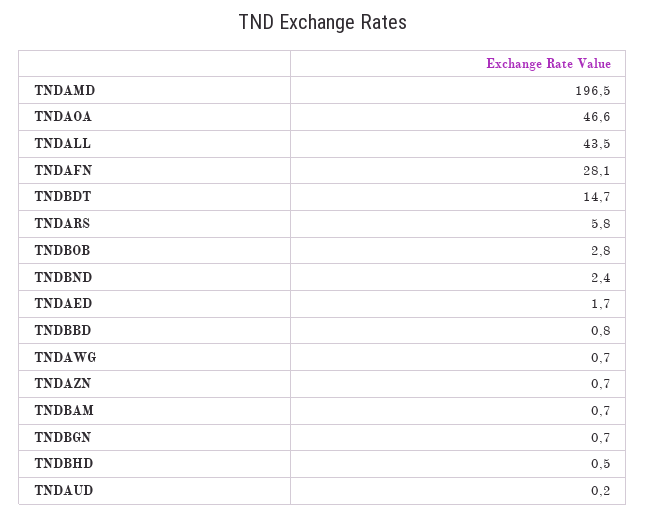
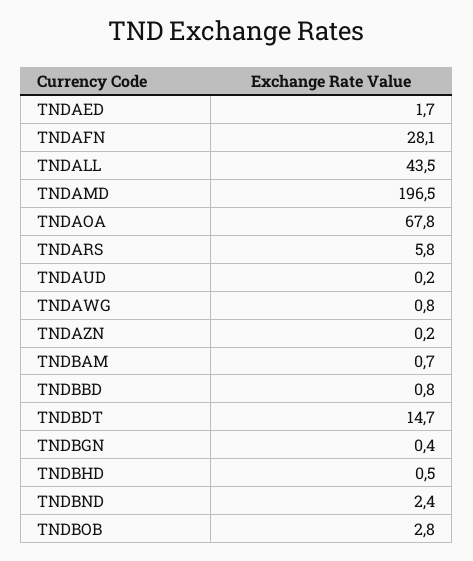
TNDAOA: 46.6 -> 67.8
TNDAWG: 0.7 -> 0.8
TNDAZN: 0.7 -> 0.2
TNDBGN: 0.7 -> 0.4

